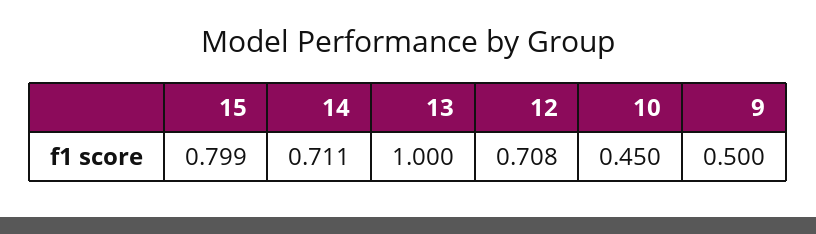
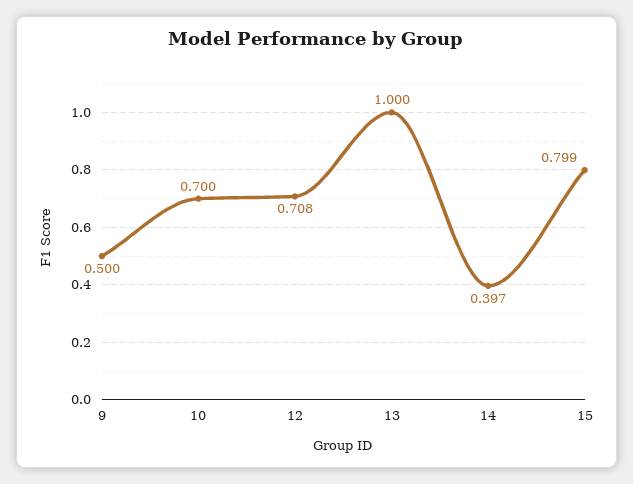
14: 0.711 -> 0.397
10: 0.45 -> 0.7

